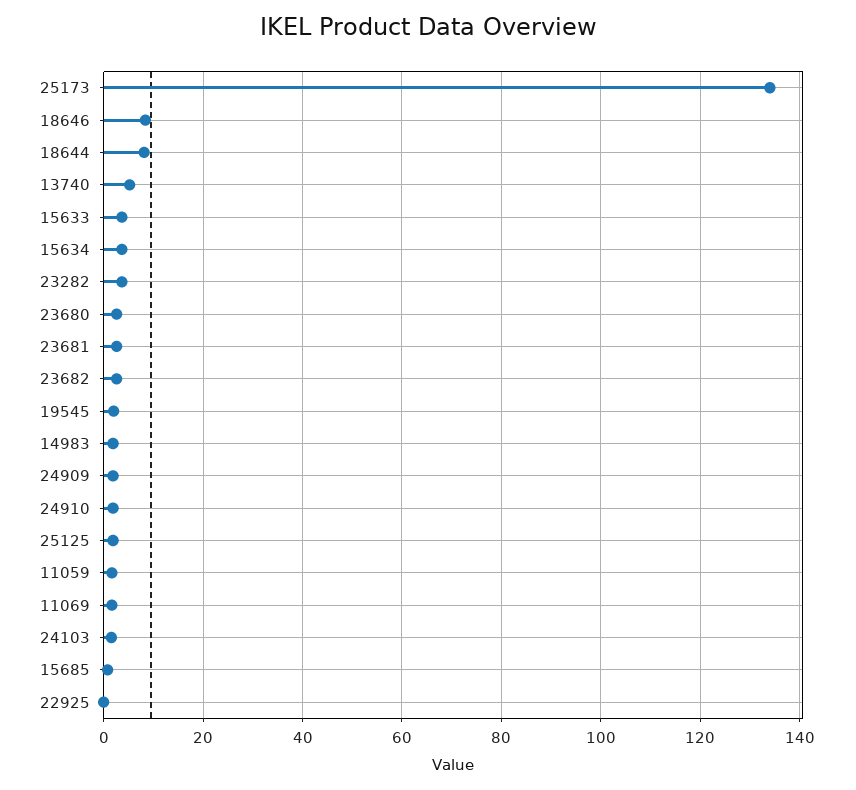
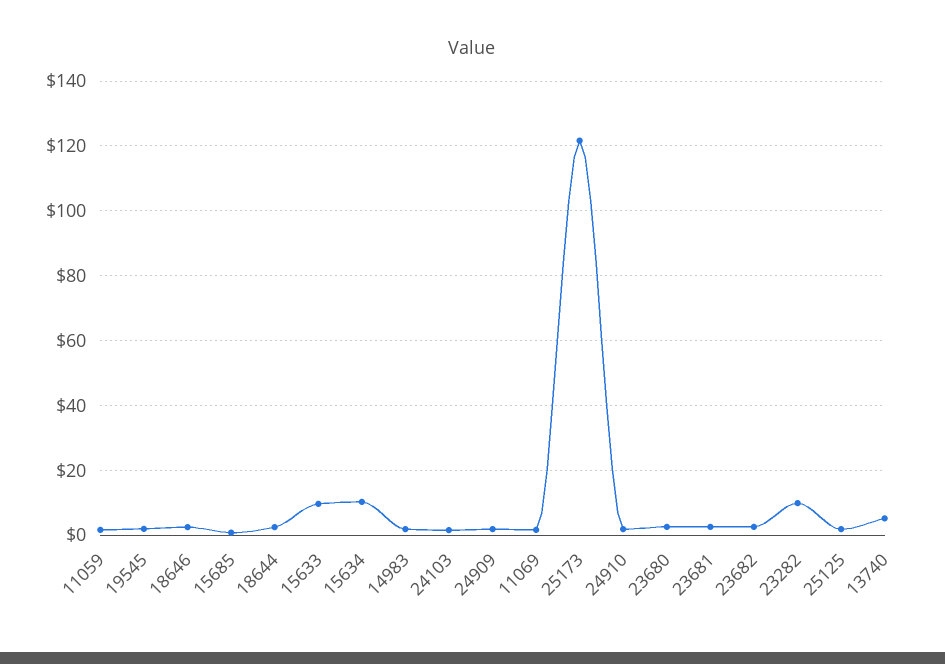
25173: 134 -> 122
18646: 8 -> 2
18644: 8 -> 2
15633: 4 -> 10
15634: 4 -> 10
23282: 4 -> 10
22925: 0 -> none

